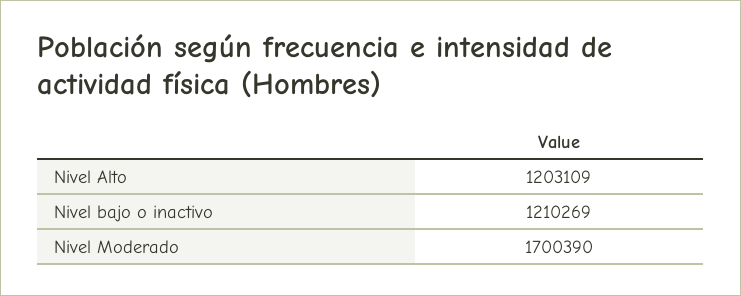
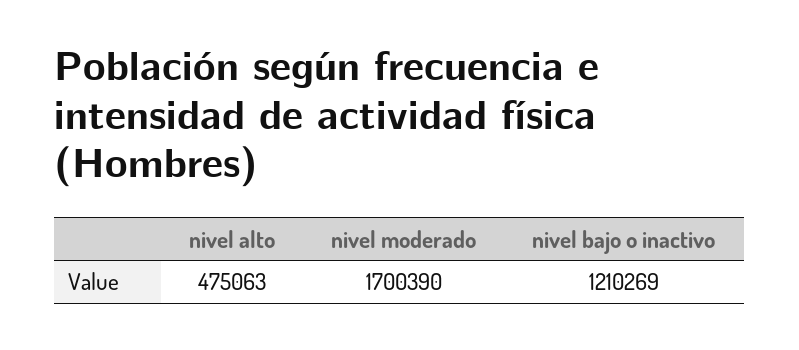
Nivel Alto: 1203109 -> 475063

